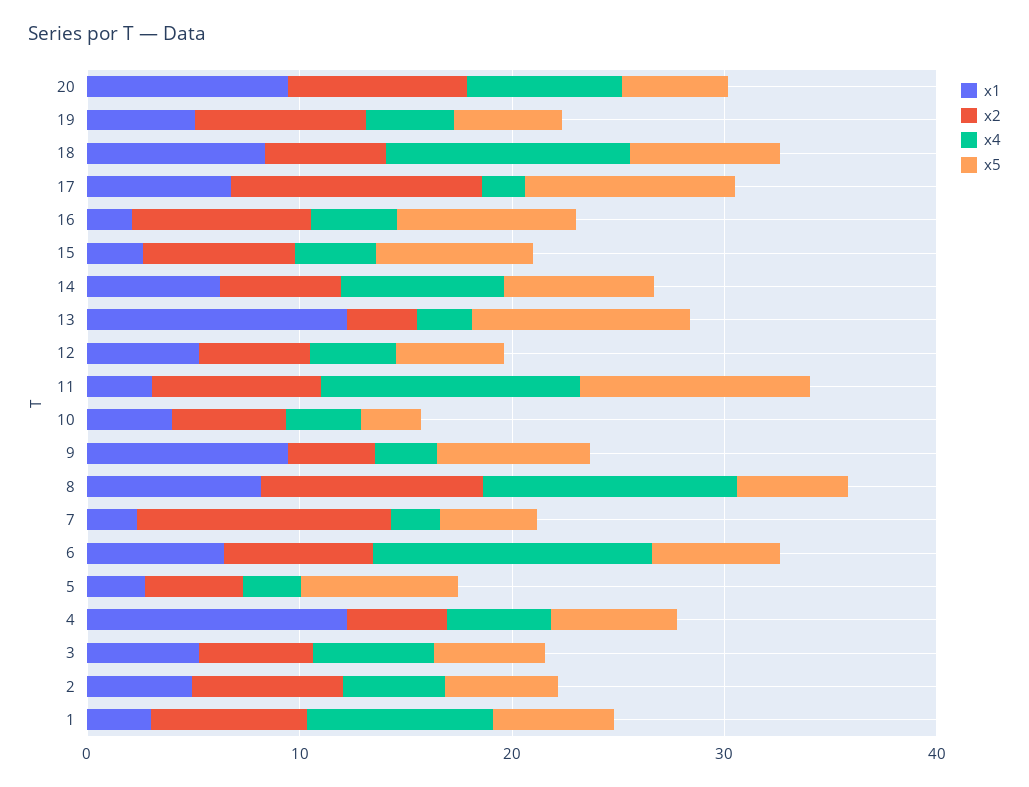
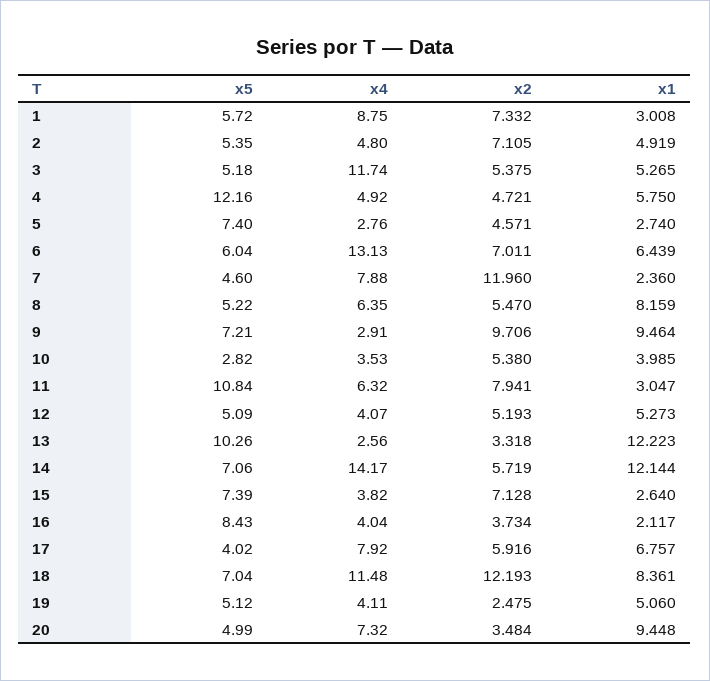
x2, 20: 8 -> 3.484
x2, 19: 8 -> 2.475
x2, 18: 6 -> 12.193
x2, 17: 12 -> 5.916
x4, 17: 2 -> 7.92
x5, 17: 10 -> 4.02
x2, 16: 8 -> 3.734
x1, 14: 6 -> 12.144
x4, 14: 8 -> 14.17
x4, 11: 12 -> 6.32
x2, 9: 4 -> 9.706
x2, 8: 10 -> 5.47
x4, 8: 12 -> 6.35
x4, 7: 2 -> 7.88
x1, 4: 12 -> 5.75
x5, 4: 6 -> 12.16
x4, 3: 6 -> 11.74

